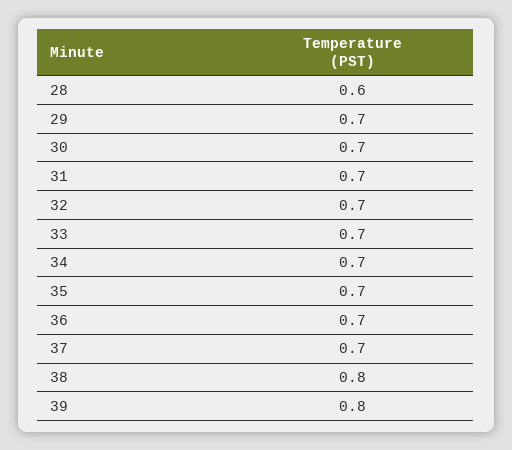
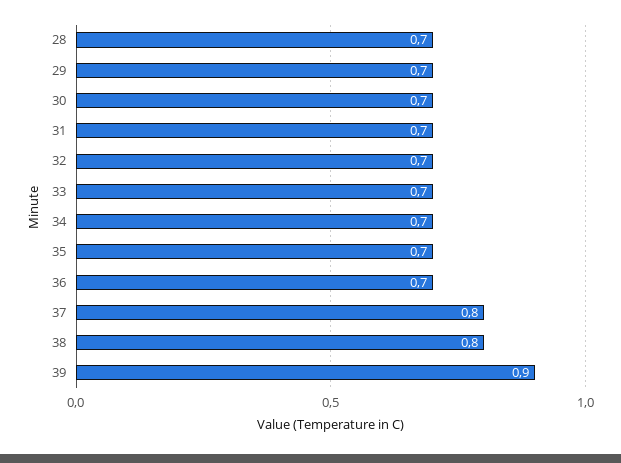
28: 0.6 -> 0.7
37: 0.7 -> 0.8
39: 0.8 -> 0.9

